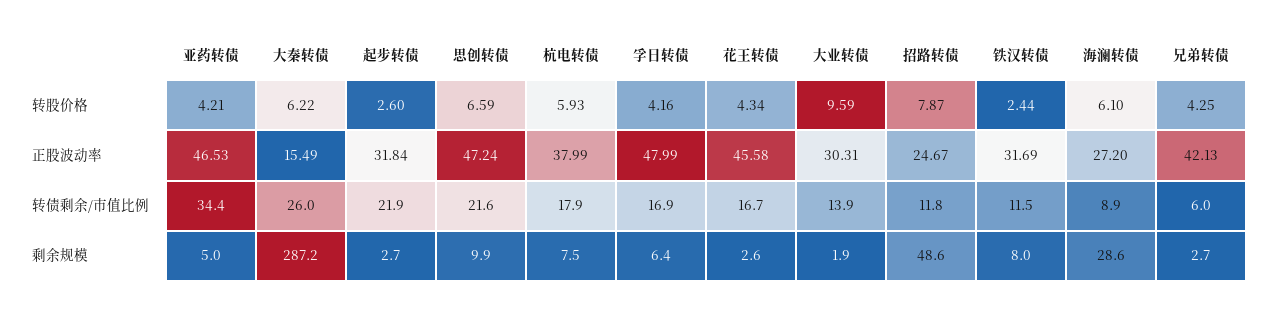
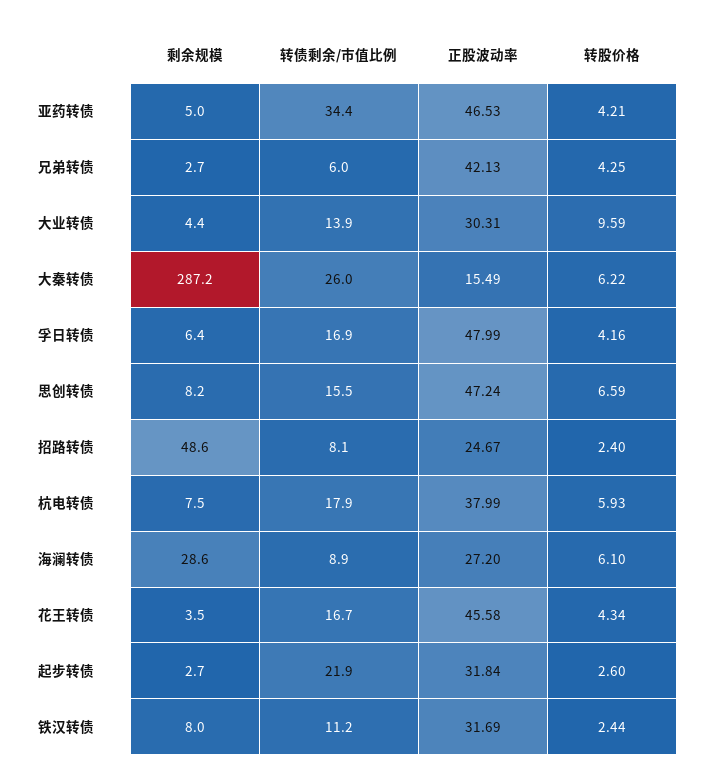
招路转债, 转股价格: 7.87 -> 2.4
思创转债, 转债剩余/市值比例: 21.6 -> 15.5
招路转债, 转债剩余/市值比例: 11.8 -> 8.1
铁汉转债, 转债剩余/市值比例: 11.5 -> 11.2
思创转债, 剩余规模: 9.9 -> 8.2
花王转债, 剩余规模: 2.6 -> 3.5
大业转债, 剩余规模: 1.9 -> 4.4

